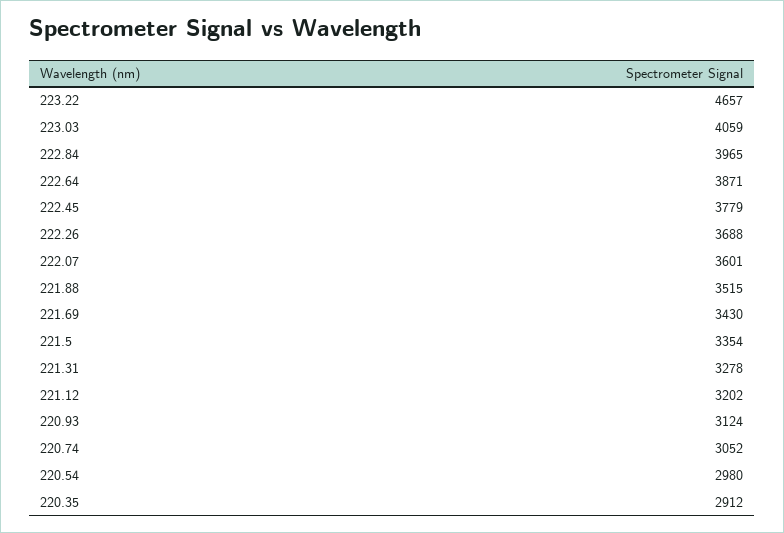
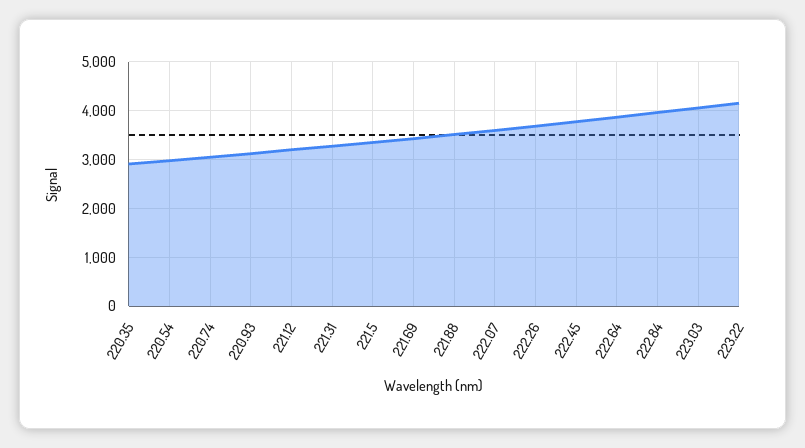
223.22: 4657 -> 4200

